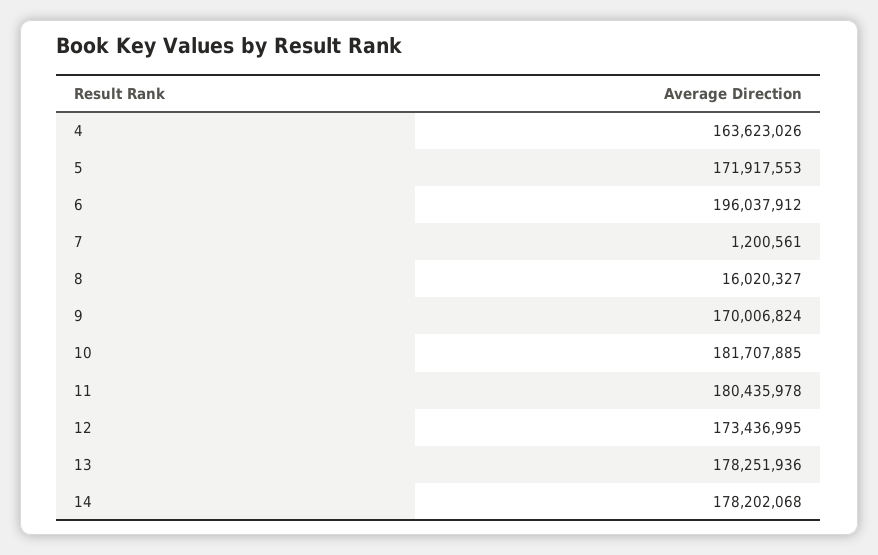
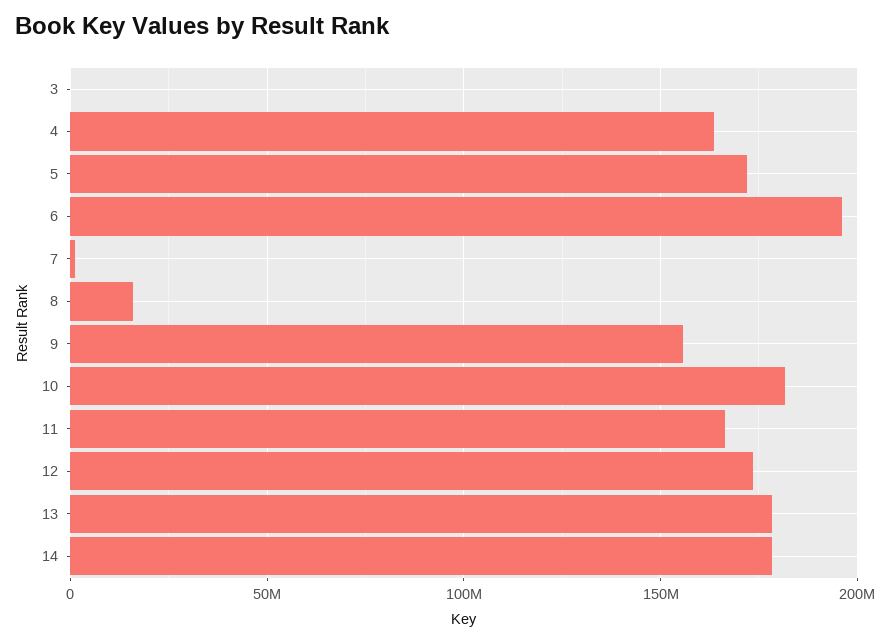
9: 170006824 -> 155000000
11: 180435978 -> 165000000
3: none -> 0

